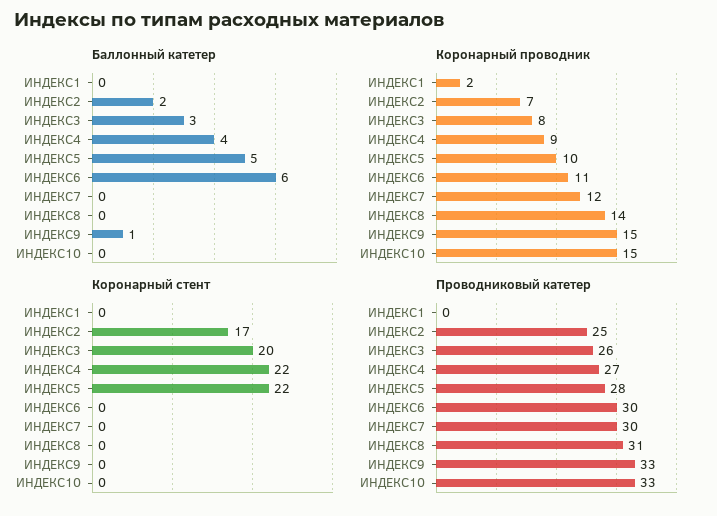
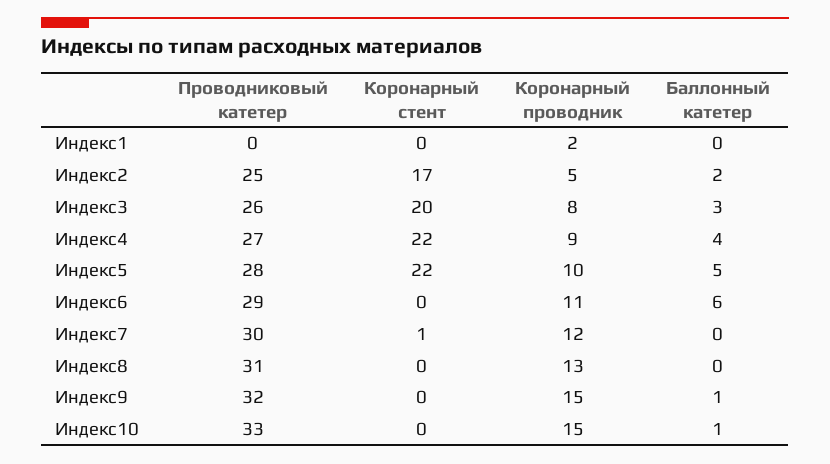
Баллонный катетер, ИНДЕКС10: 0 -> 1
Коронарный проводник, ИНДЕКС2: 7 -> 5
Коронарный проводник, ИНДЕКС8: 14 -> 13
Коронарный стент, ИНДЕКС7: 0 -> 1
Проводниковый катетер, ИНДЕКС6: 30 -> 29
Проводниковый катетер, ИНДЕКС9: 33 -> 32

